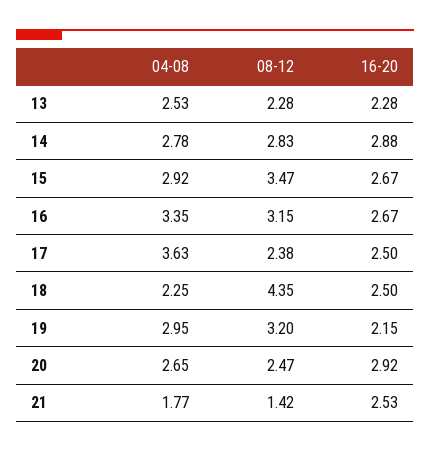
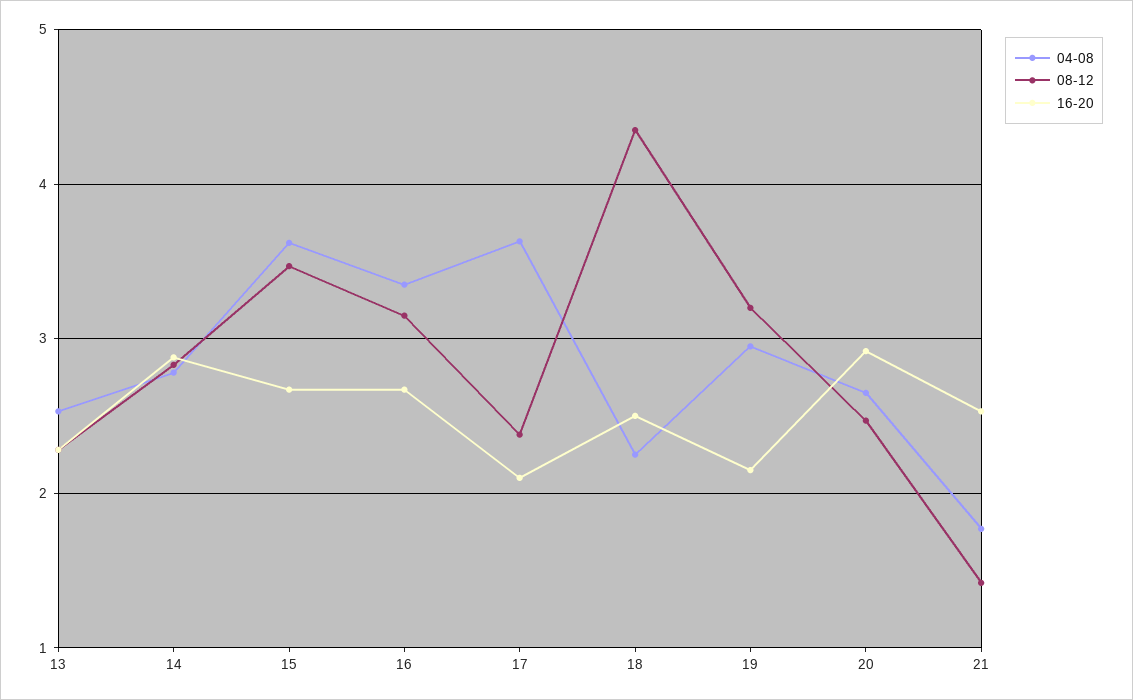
04-08, 15: 2.92 -> 3.6
16-20, 17: 2.5 -> 2.1

